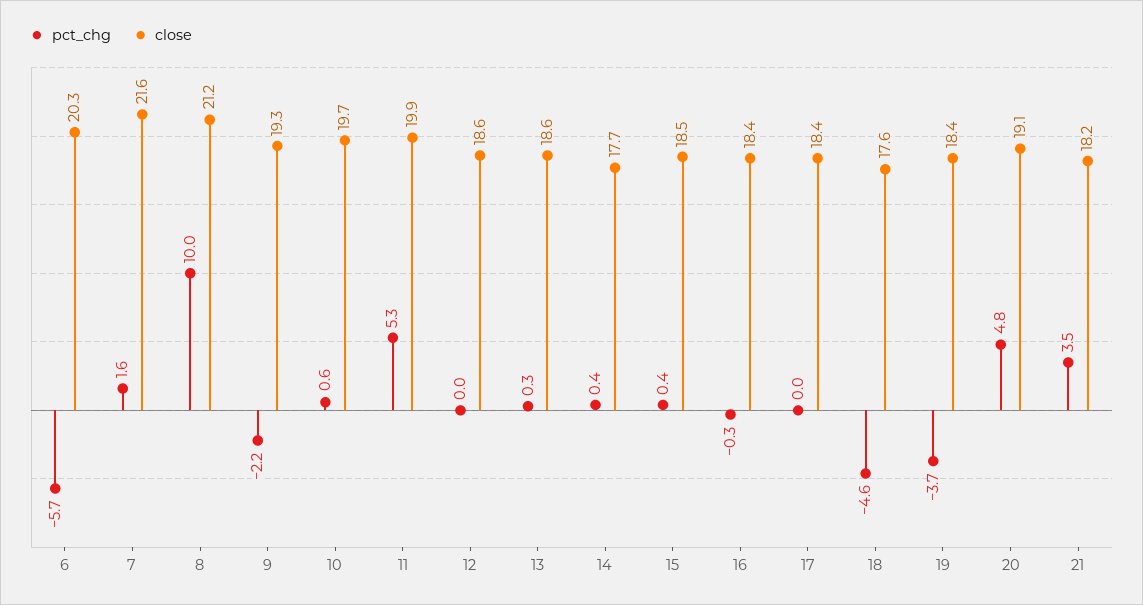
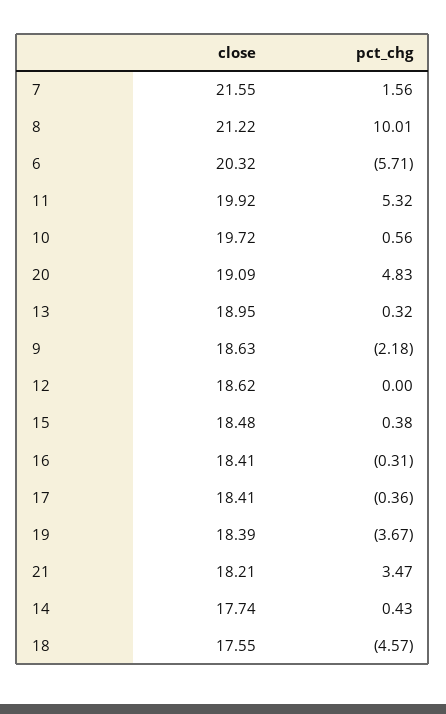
close, 9: 19.3 -> 18.63
close, 13: 18.6 -> 18.95
pct_chg, 17: 0 -> -0.36

